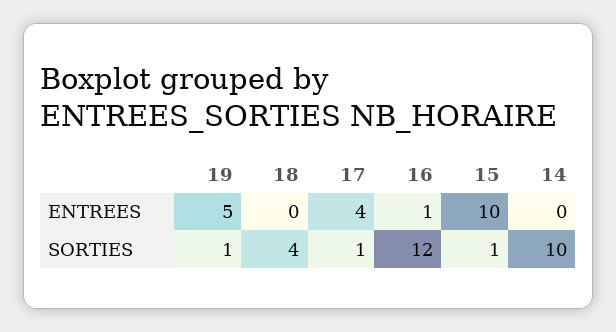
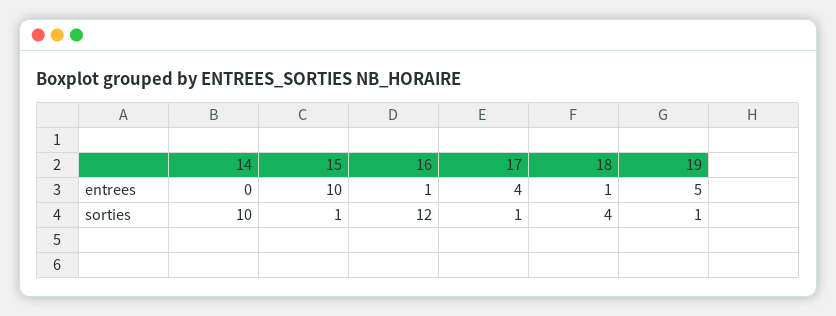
18, ENTREES: 0 -> 1

